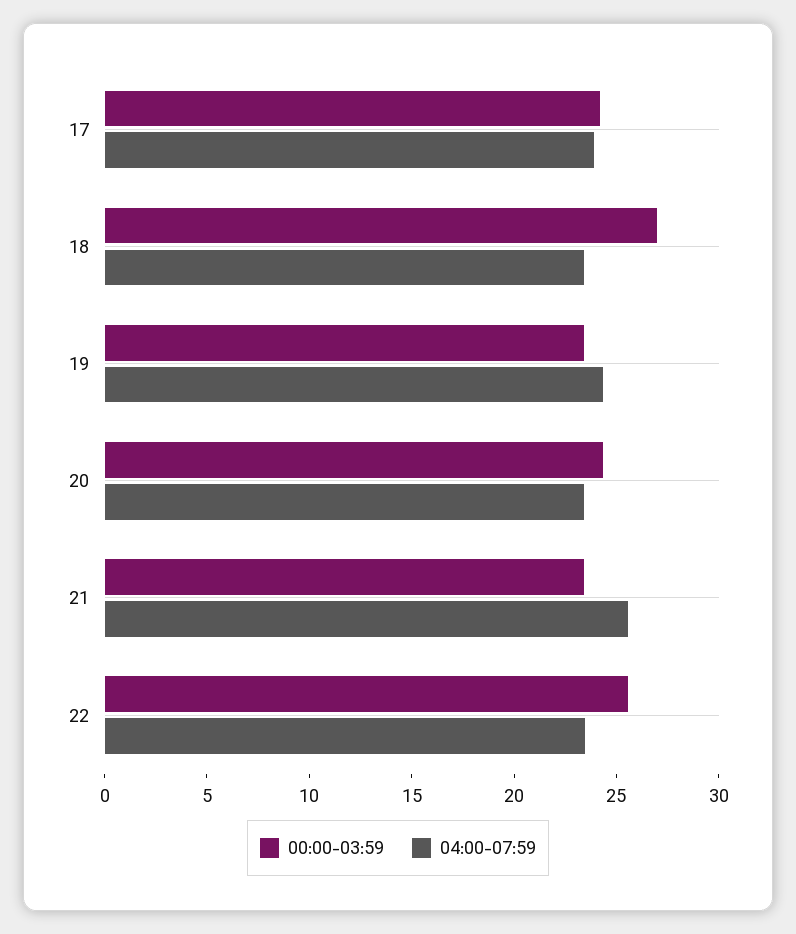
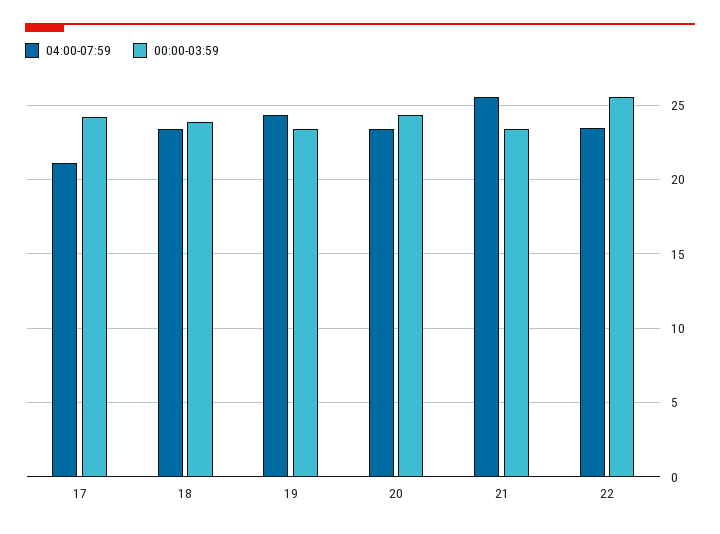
04:00-07:59, 17: 24 -> 21
00:00-03:59, 18: 27 -> 24

